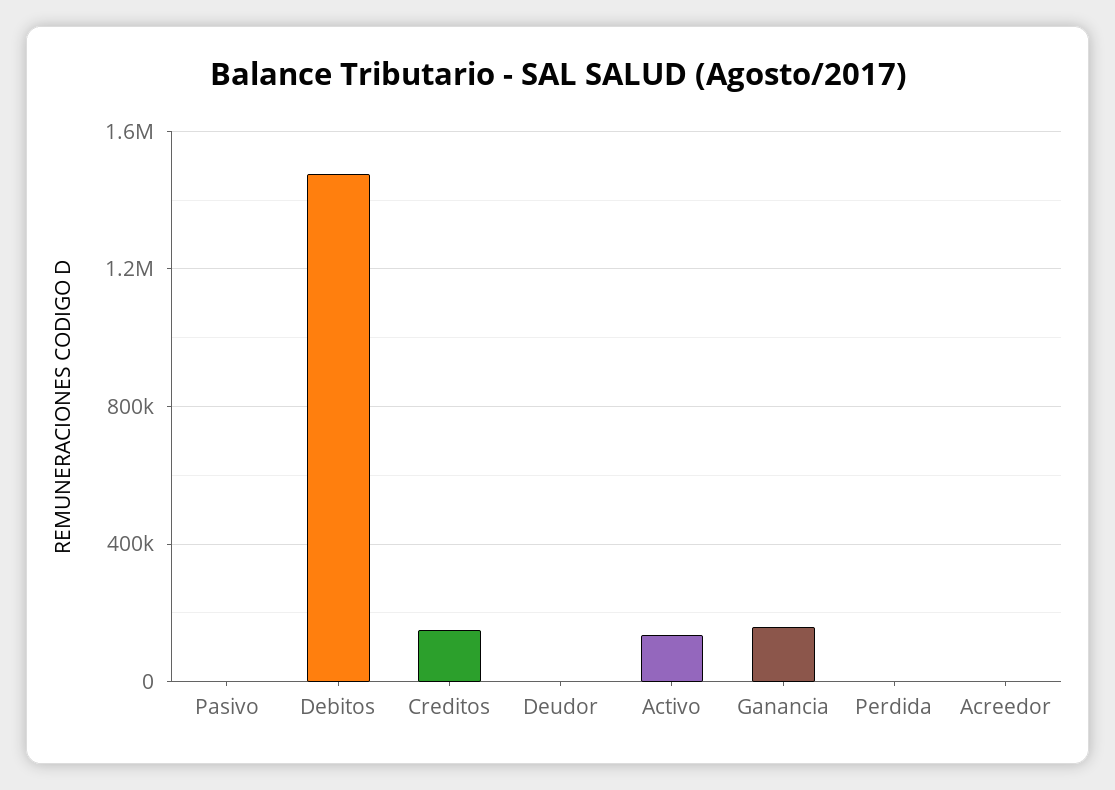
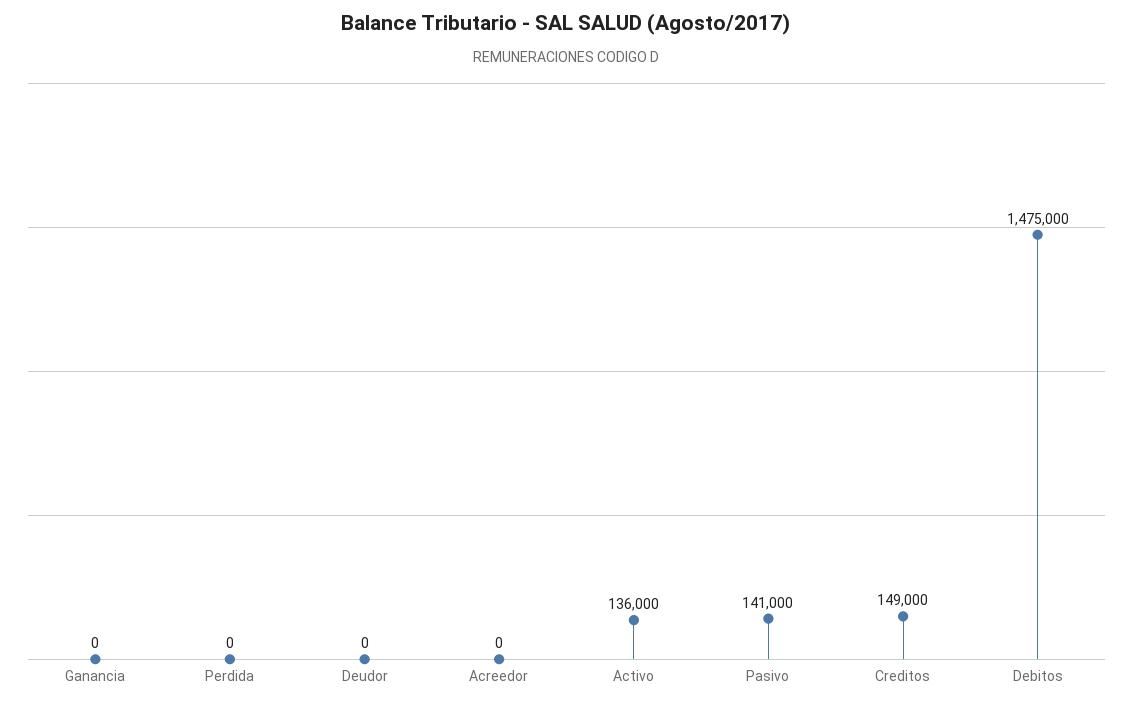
Pasivo: 0 -> 141000
Ganancia: 150000 -> 0

